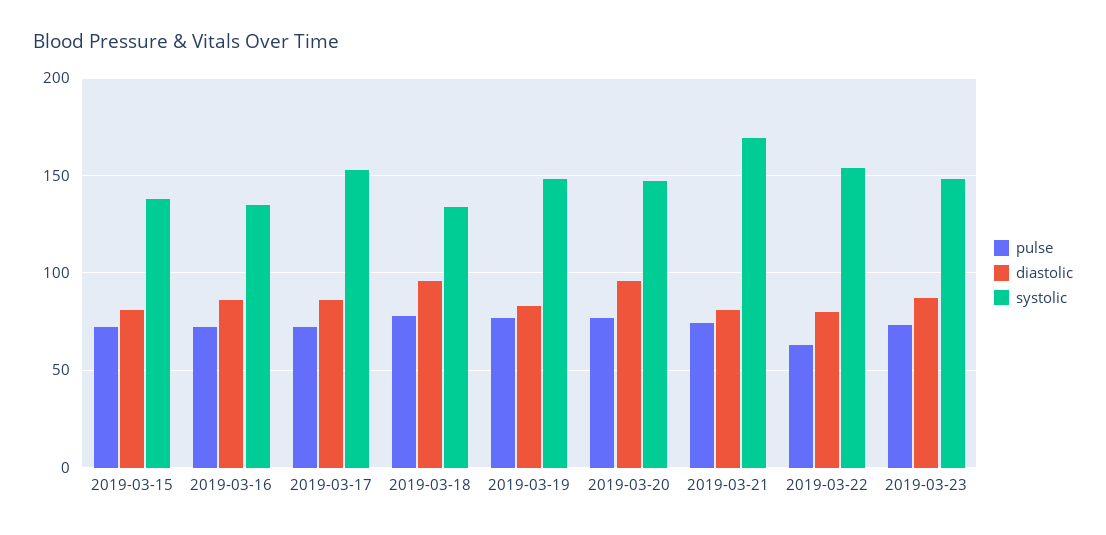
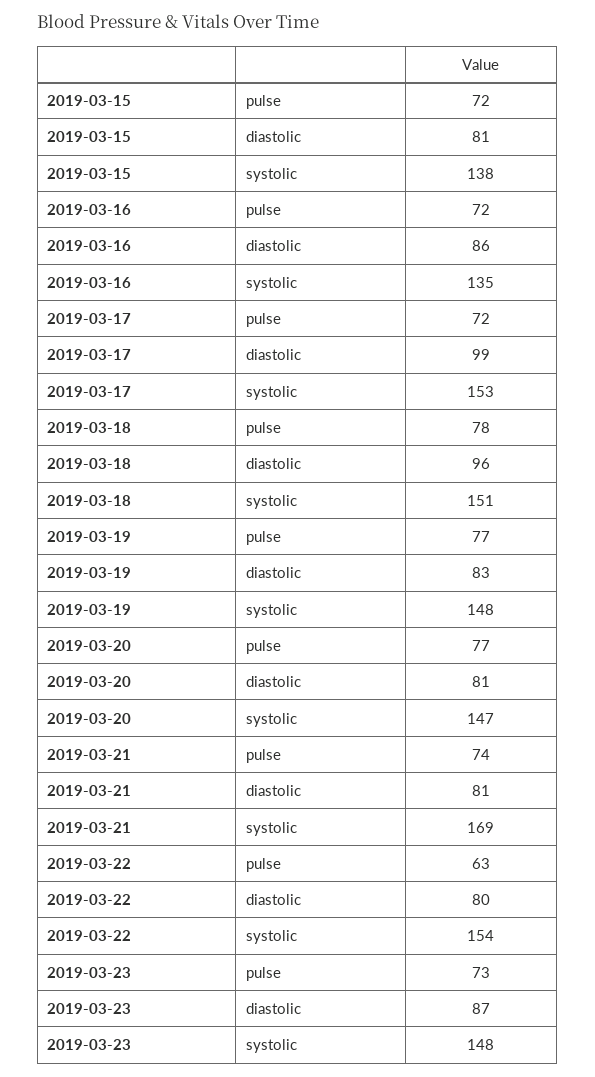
diastolic, 2019-03-17: 85 -> 99
systolic, 2019-03-18: 135 -> 151
diastolic, 2019-03-20: 95 -> 81

